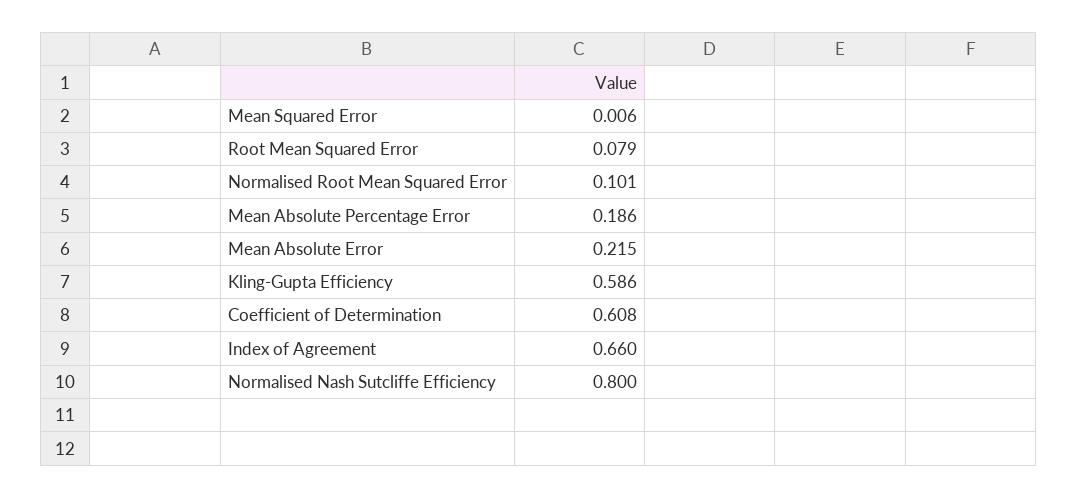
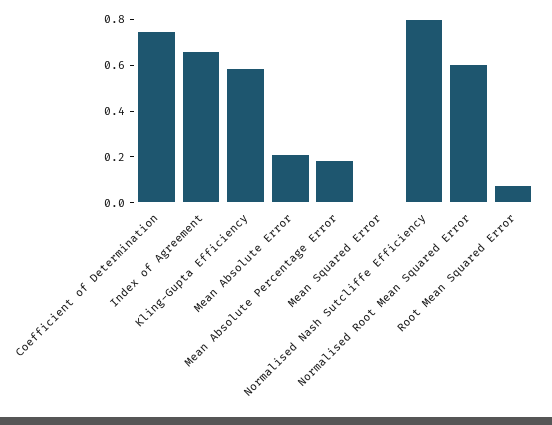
Normalised Root Mean Squared Error: 0.101 -> 0.6
Coefficient of Determination: 0.608 -> 0.75

